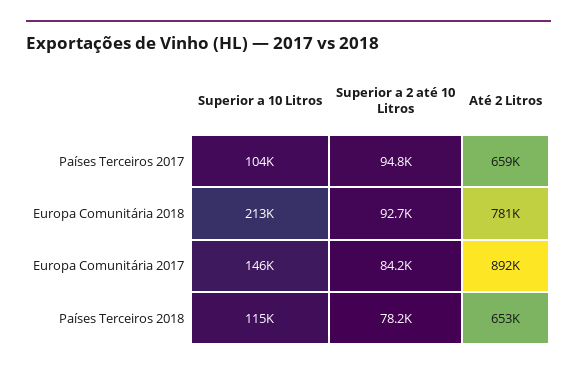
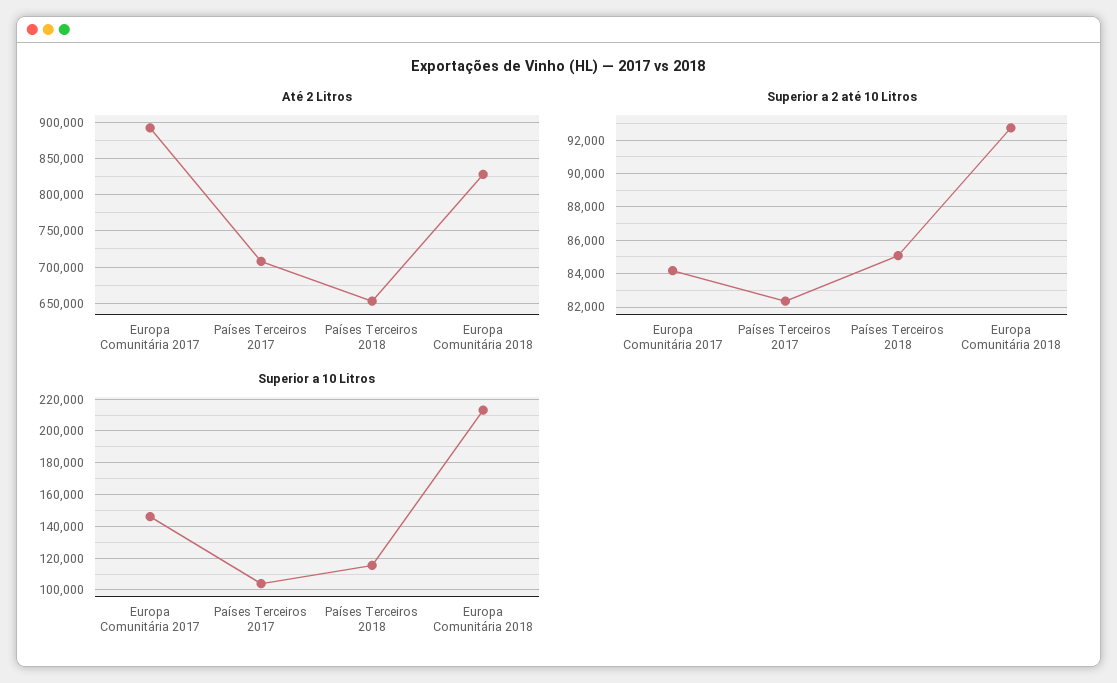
Superior a 2 até 10 Litros, Países Terceiros 2017: 94800 -> 82500
Até 2 Litros, Países Terceiros 2017: 659000 -> 710000
Até 2 Litros, Europa Comunitária 2018: 781000 -> 830000
Superior a 2 até 10 Litros, Países Terceiros 2018: 78200 -> 85000

